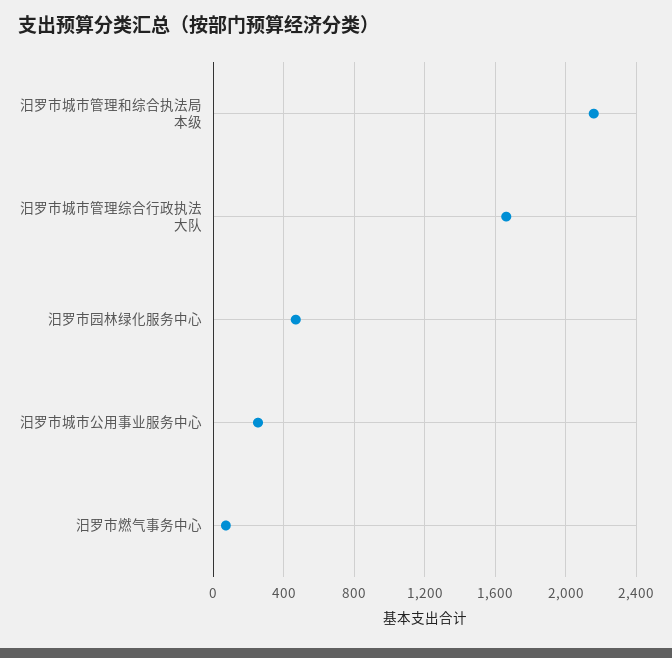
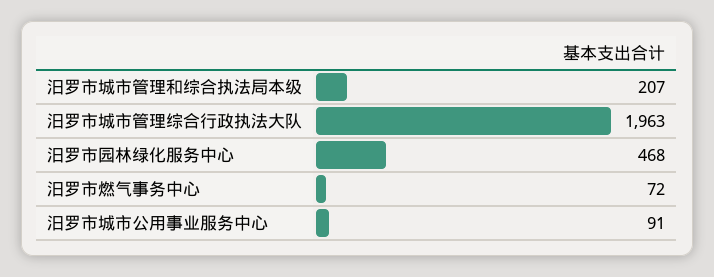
汨罗市城市管理和综合执法局本级: 2150 -> 207
汨罗市城市管理综合行政执法大队: 1650 -> 1963
汨罗市城市公用事业服务中心: 250 -> 91

